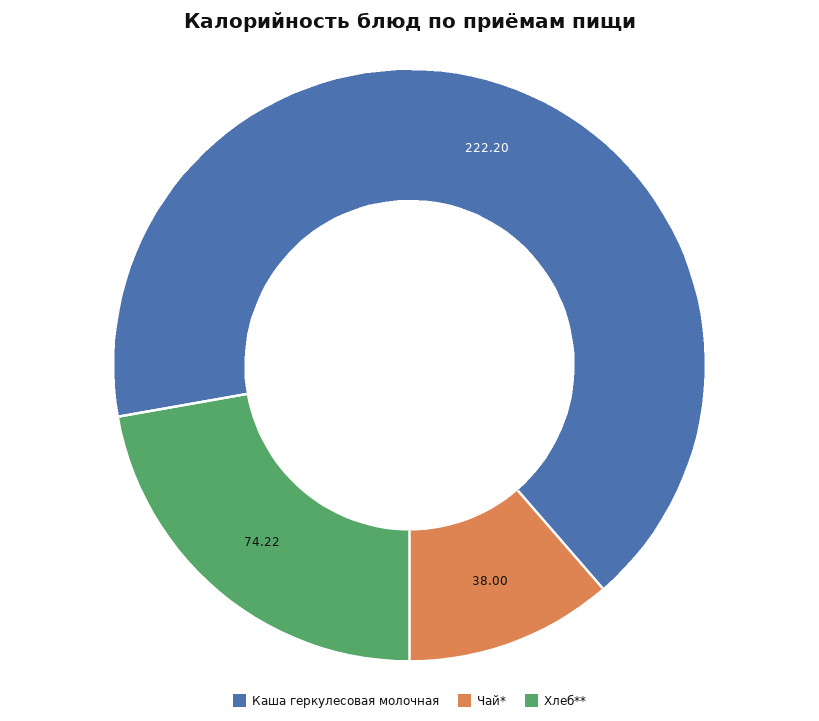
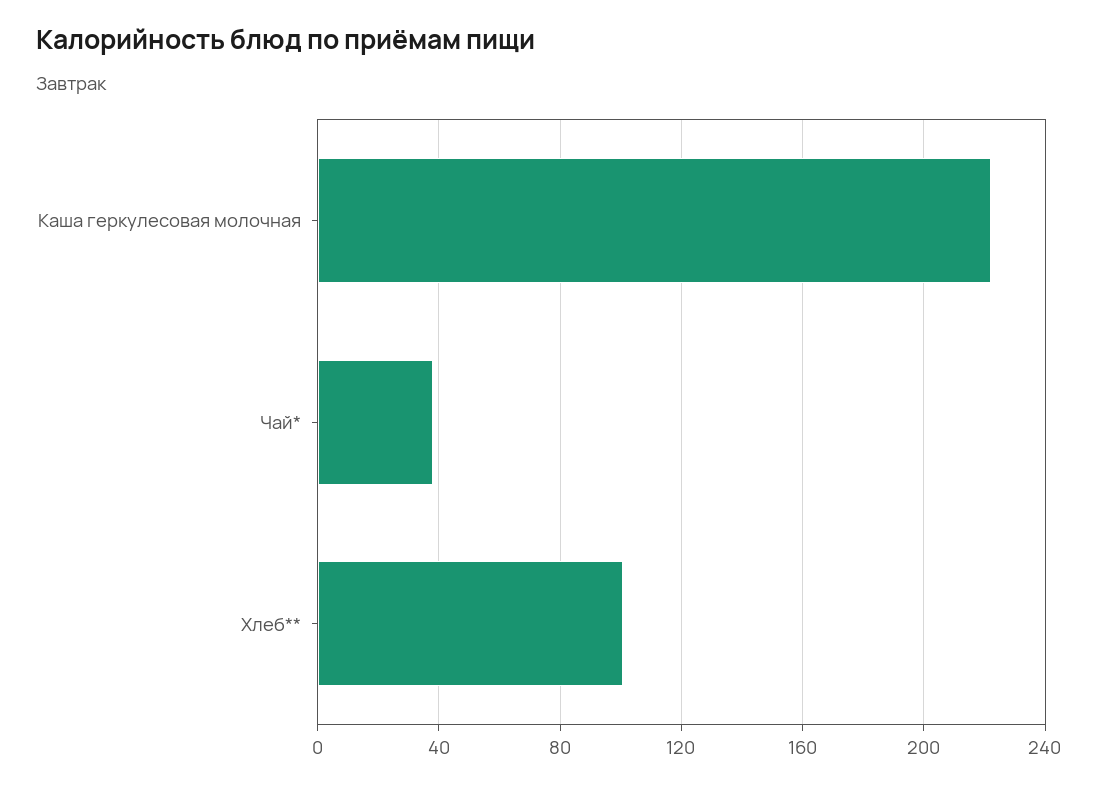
Хлеб**: 74.22 -> 100

